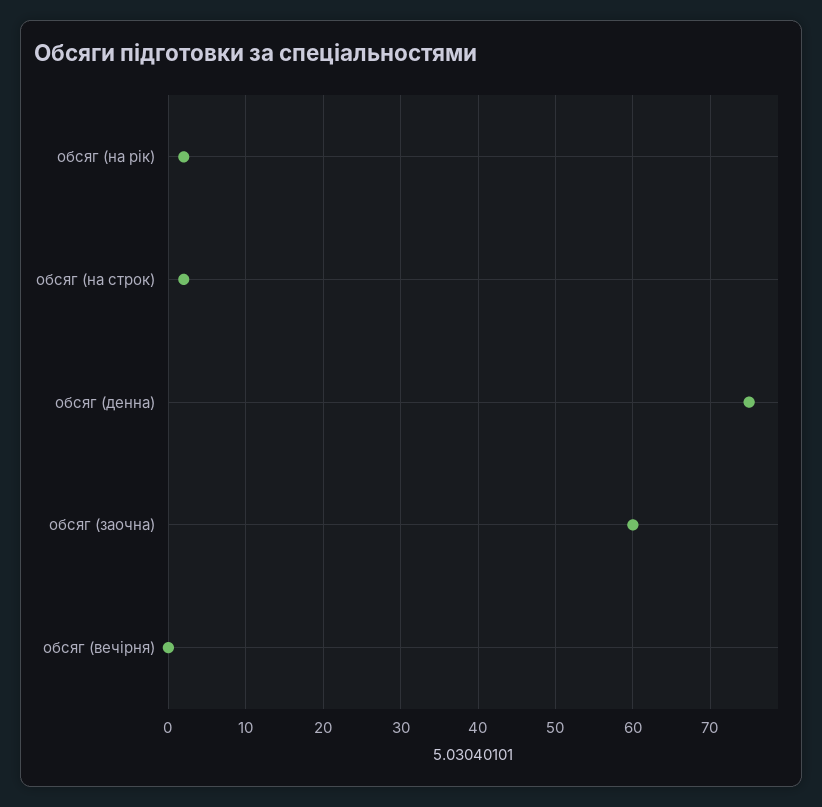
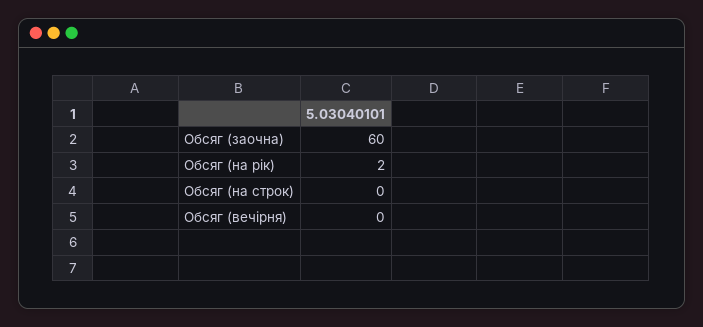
обсяг (на строк): 2 -> 0
обсяг (денна): 75 -> none

